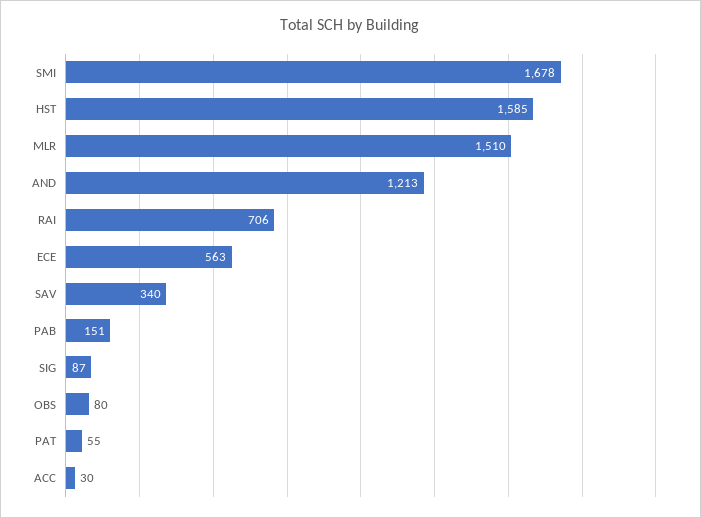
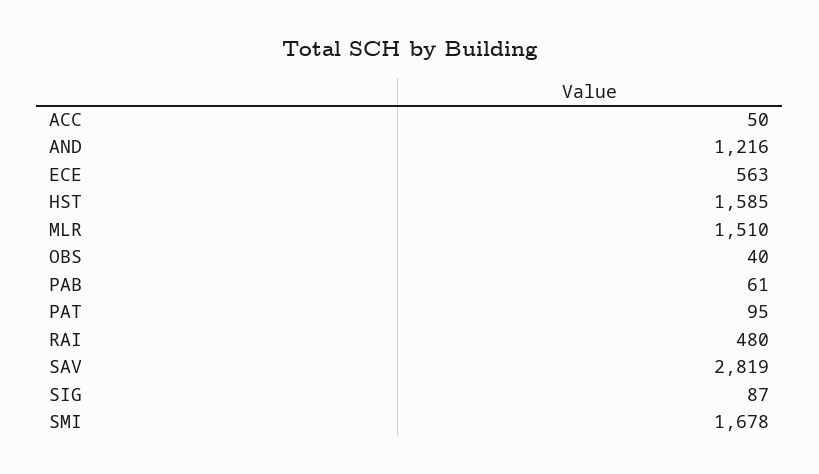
AND: 1213 -> 1216
RAI: 706 -> 480
SAV: 340 -> 2819
PAB: 151 -> 61
OBS: 80 -> 40
PAT: 55 -> 95
ACC: 30 -> 50

